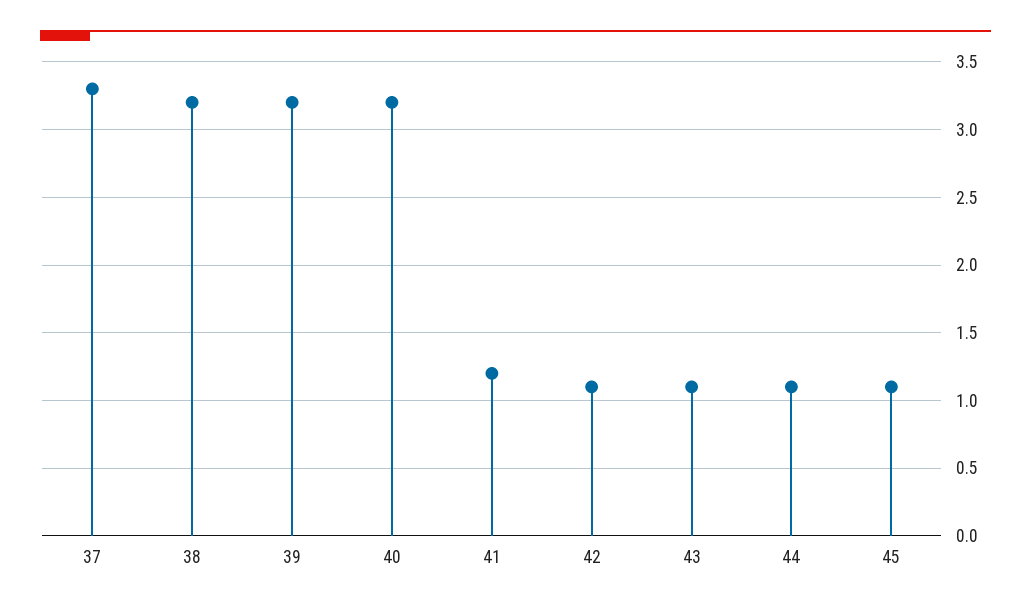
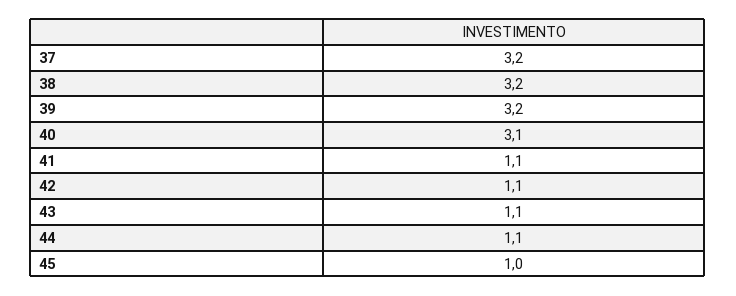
37: 3.3 -> 3.2
40: 3.2 -> 3.1
41: 1.2 -> 1.1
45: 1.1 -> 1

